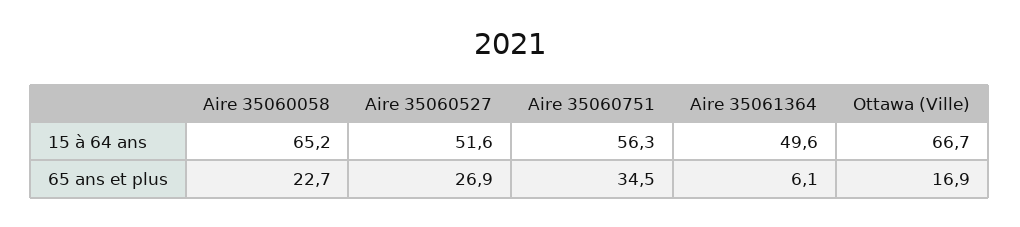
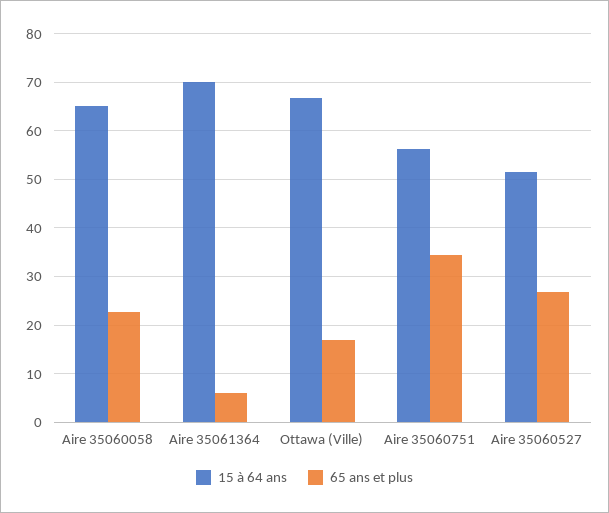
15 à 64 ans, Aire 35061364: 49.6 -> 70

